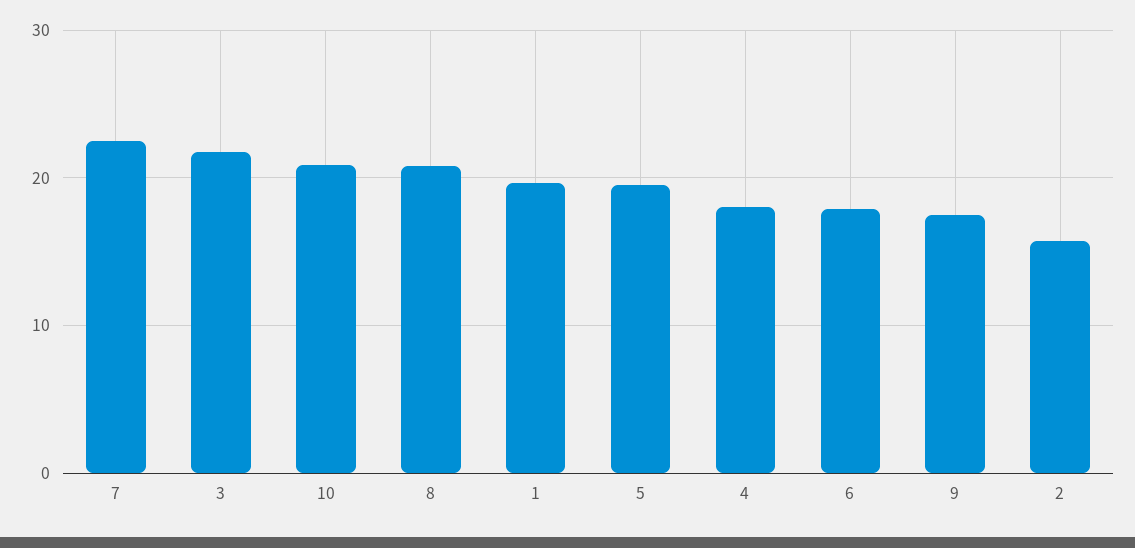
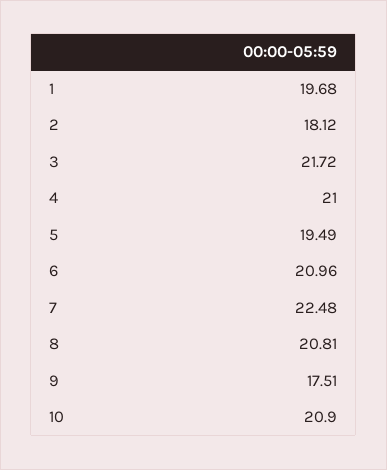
4: 18 -> 21
6: 18 -> 20.96
2: 16 -> 18.12

